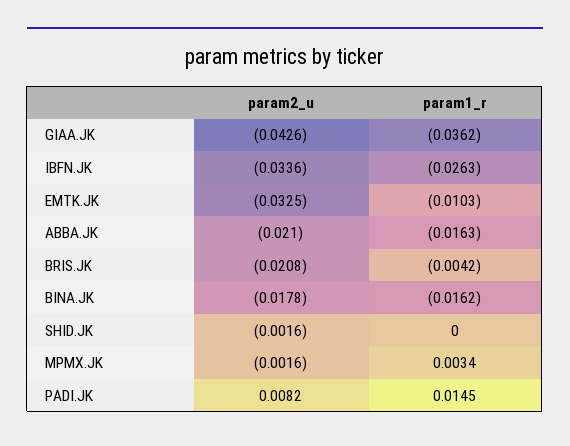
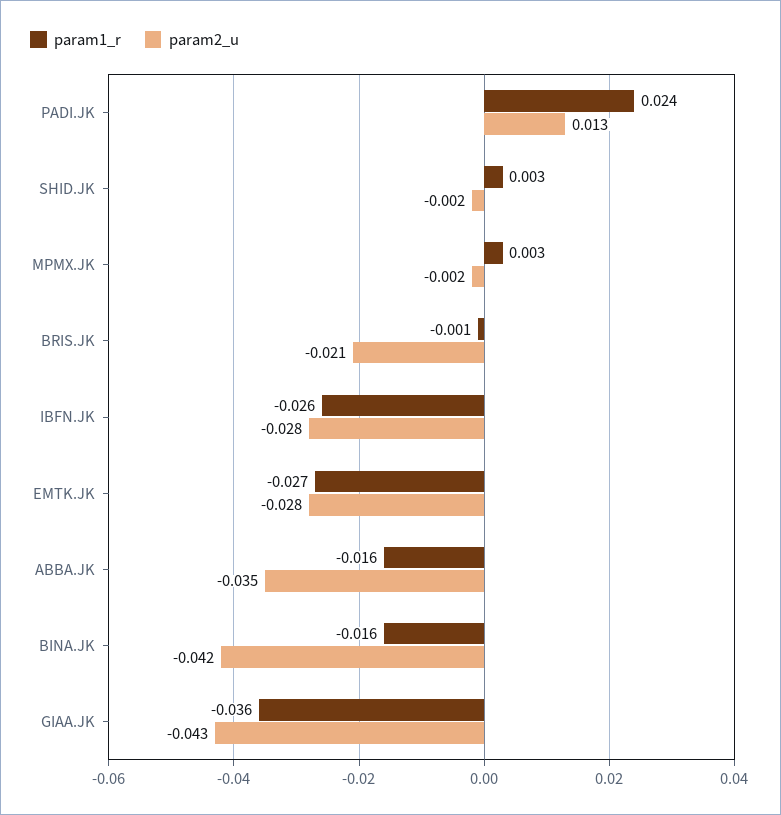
param2_u, IBFN.JK: -0.0336 -> -0.028
param2_u, EMTK.JK: -0.0325 -> -0.028
param1_r, EMTK.JK: -0.0103 -> -0.027
param2_u, ABBA.JK: -0.021 -> -0.035
param1_r, BRIS.JK: -0.0042 -> -0.001
param2_u, BINA.JK: -0.0178 -> -0.042
param1_r, SHID.JK: 0 -> 0.003
param2_u, PADI.JK: 0.0082 -> 0.013
param1_r, PADI.JK: 0.0145 -> 0.024

